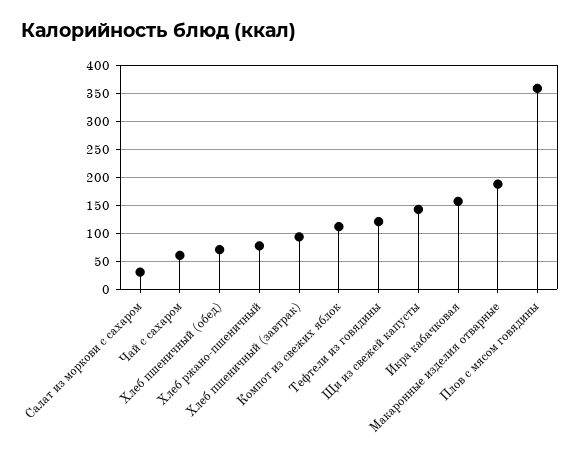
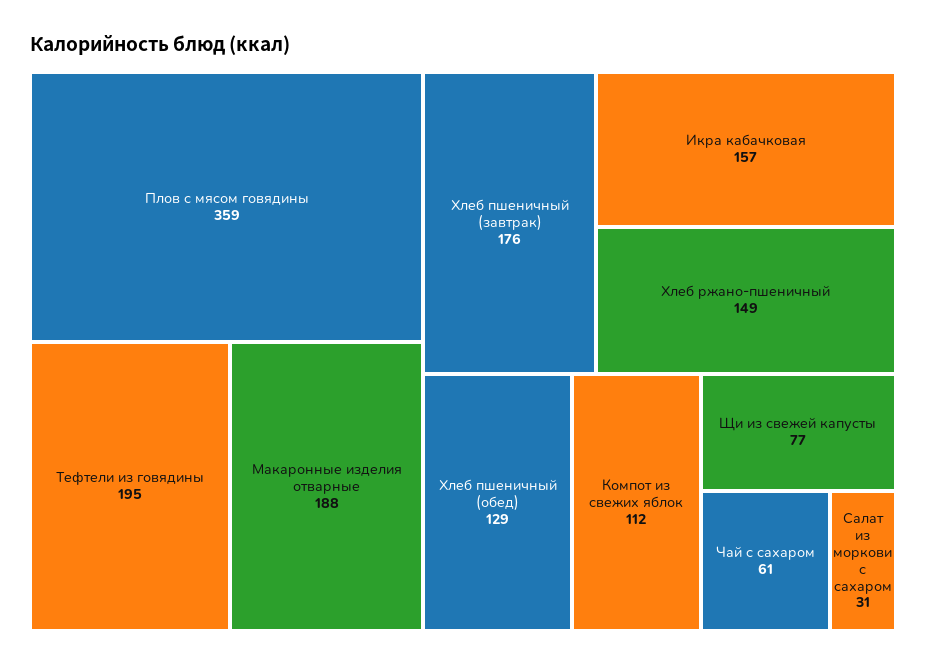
Хлеб пшеничный (обед): 75 -> 129
Хлеб ржано-пшеничный: 75 -> 149
Хлеб пшеничный (завтрак): 100 -> 176
Тефтели из говядины: 125 -> 195
Щи из свежей капусты: 150 -> 77

